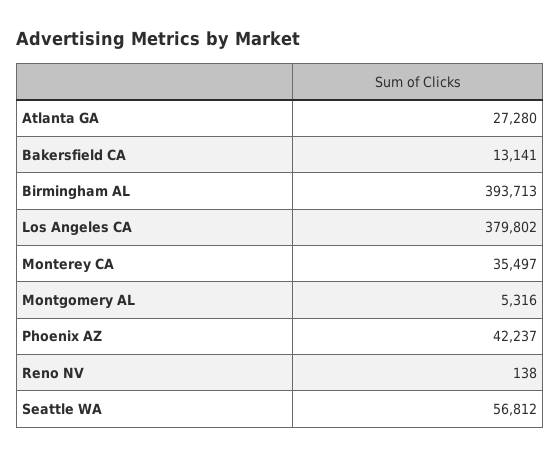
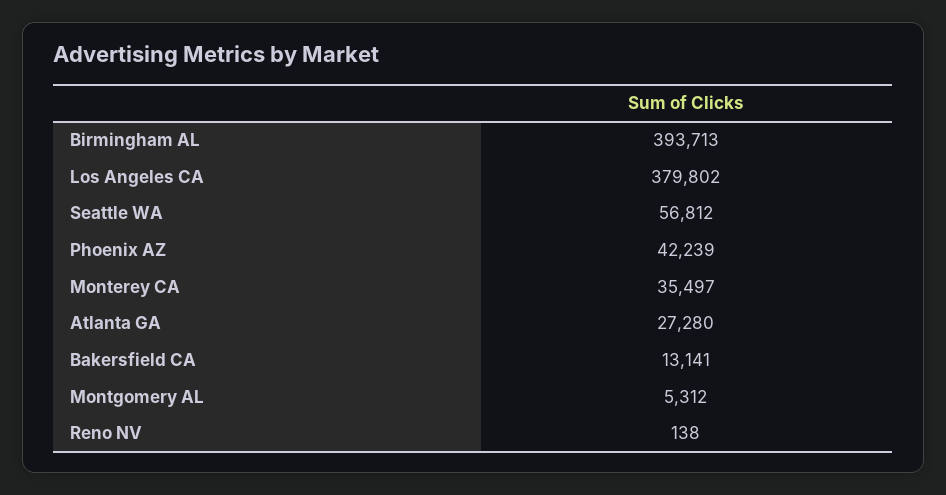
Montgomery AL: 5316 -> 5312
Phoenix AZ: 42237 -> 42239

